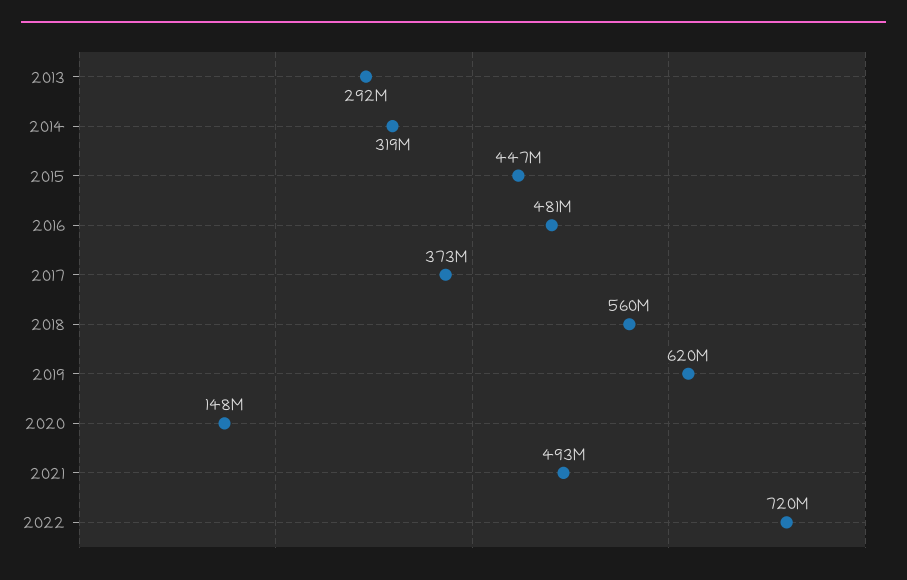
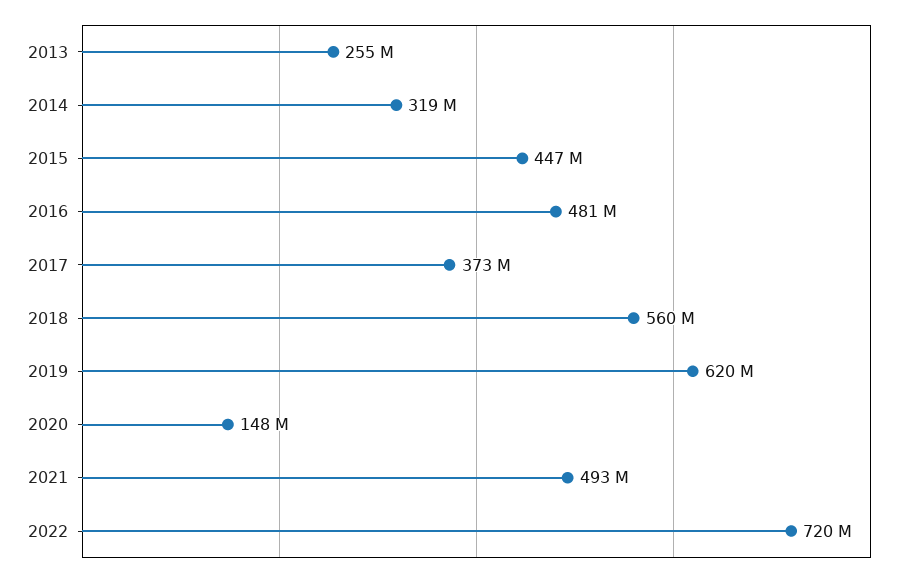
2013: 292000000 -> 255000000

